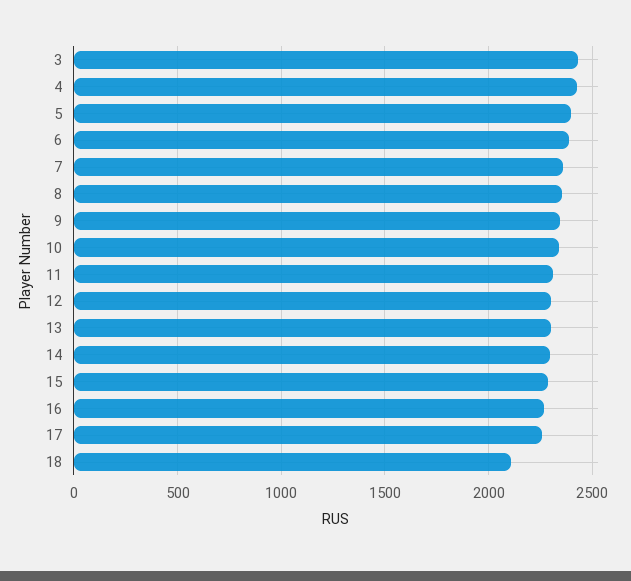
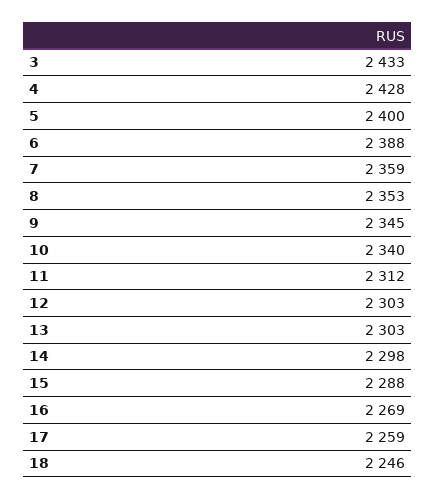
18: 2100 -> 2246

